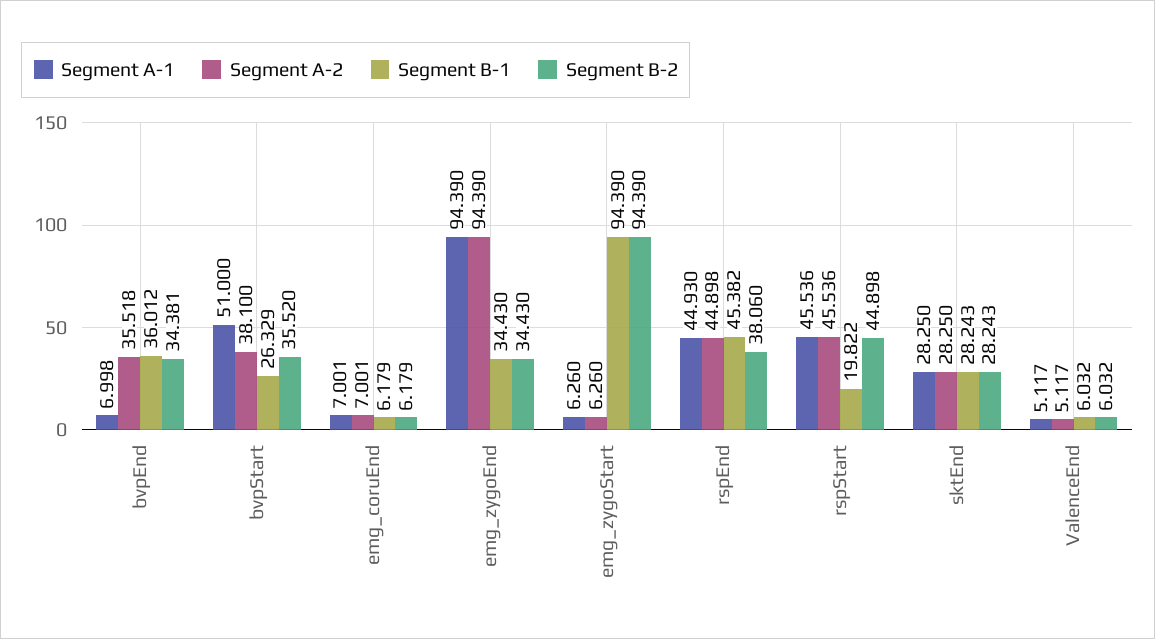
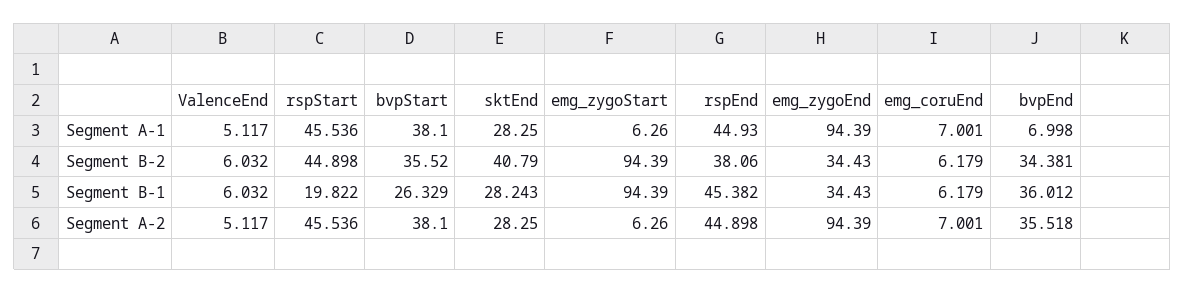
Segment A-1, bvpStart: 51 -> 38.1
Segment B-2, sktEnd: 28.243 -> 40.79

